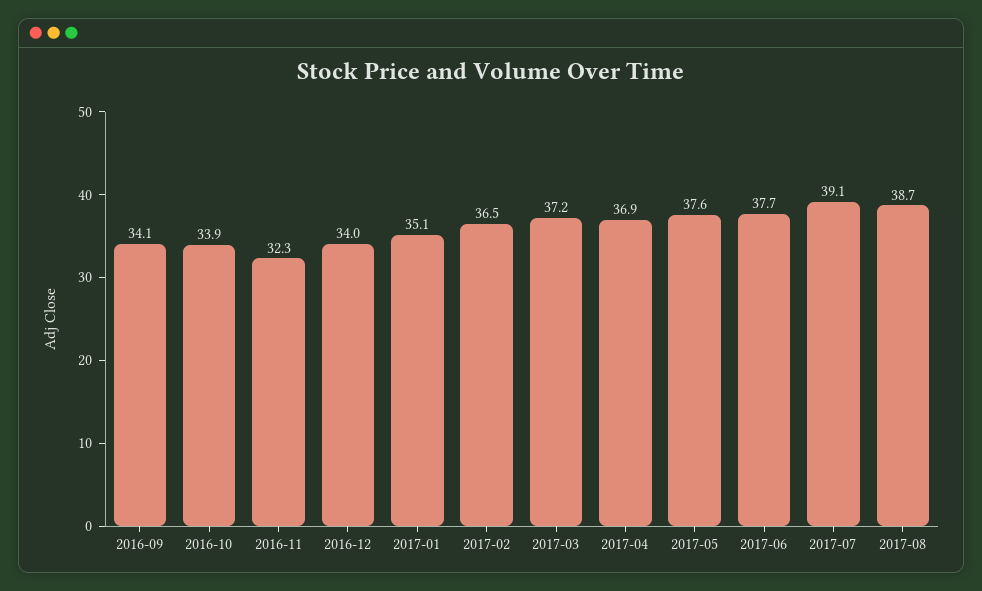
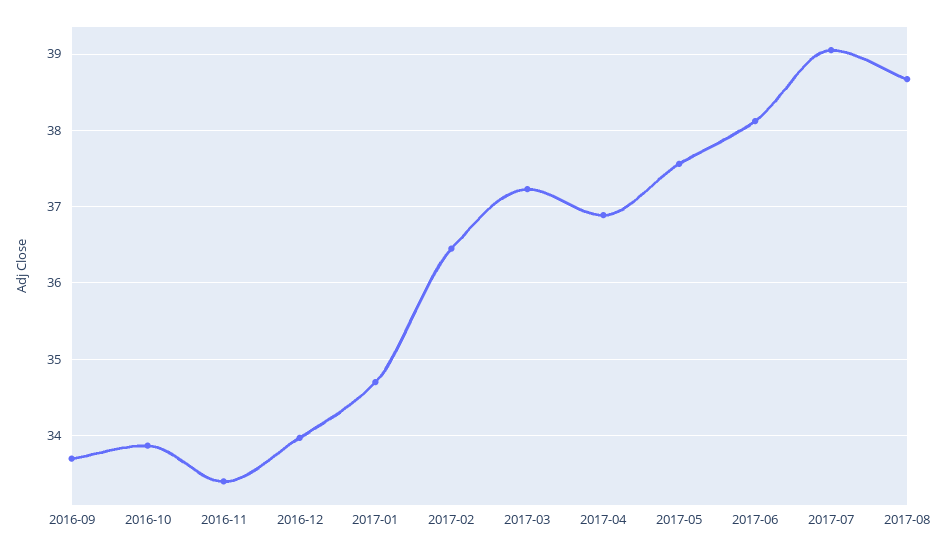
2016-09: 34.1 -> 33.7
2016-11: 32.3 -> 33.4
2017-01: 35.1 -> 34.7
2017-06: 37.7 -> 38.1

